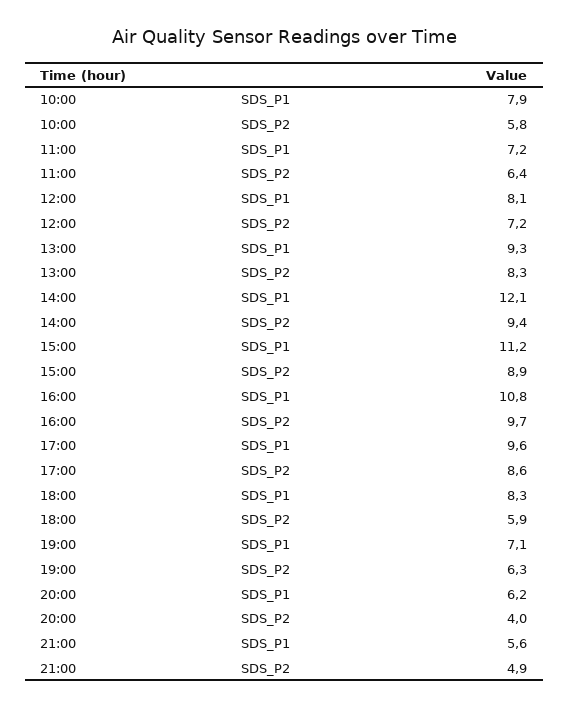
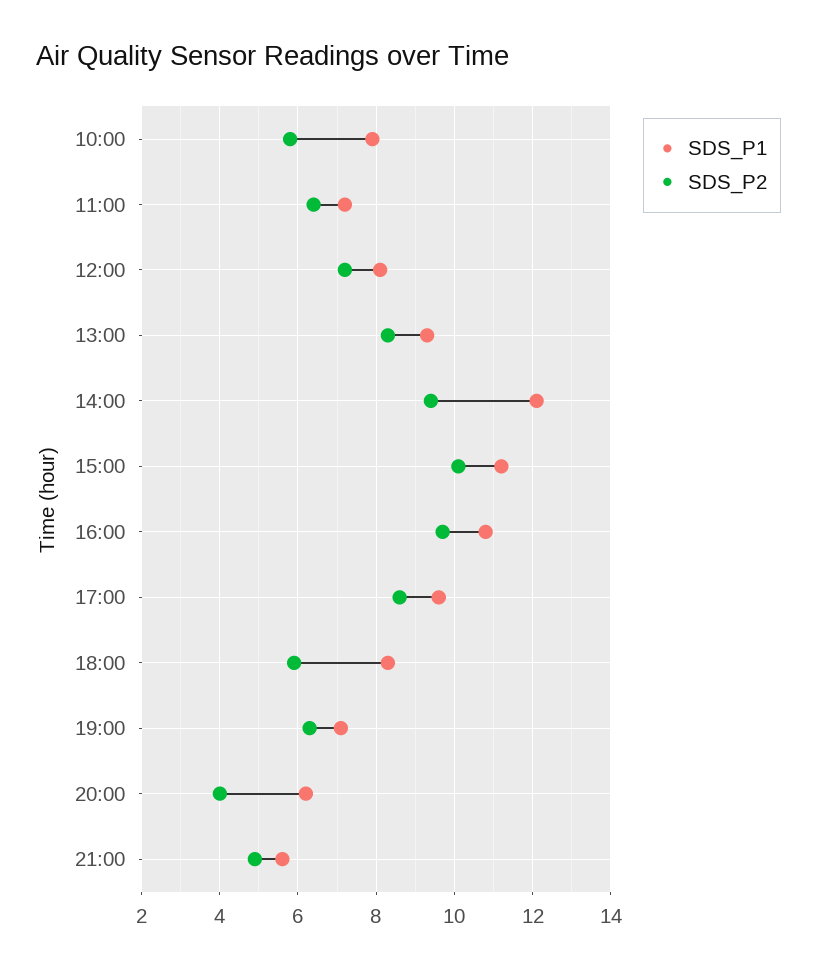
SDS_P2, 15:00: 8.9 -> 10

